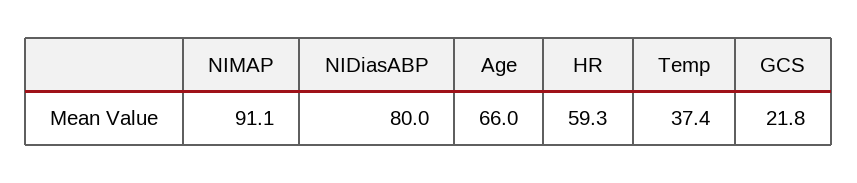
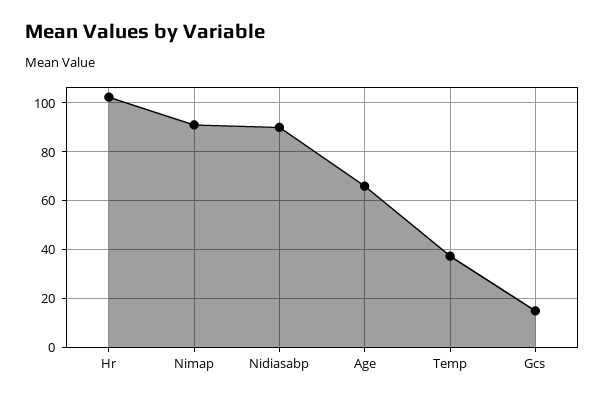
NIDiasABP: 80 -> 90
HR: 59.3 -> 102.5
GCS: 21.8 -> 15

